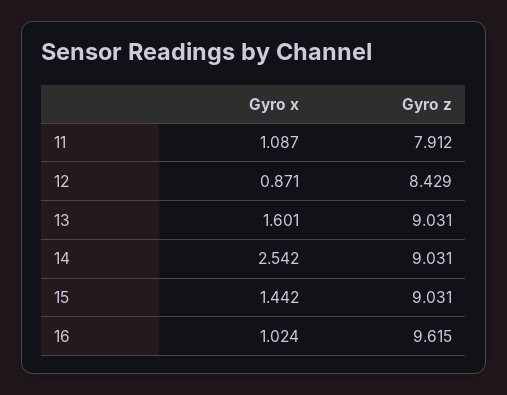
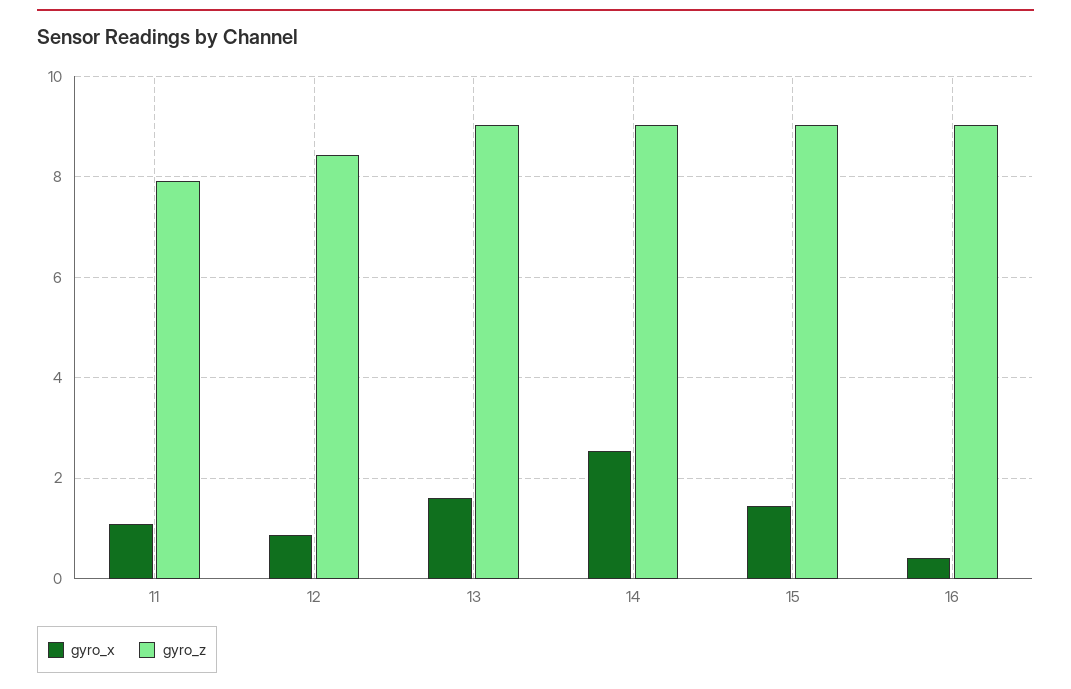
Gyro x, 16: 1.024 -> 0.4
Gyro z, 16: 9.615 -> 9

